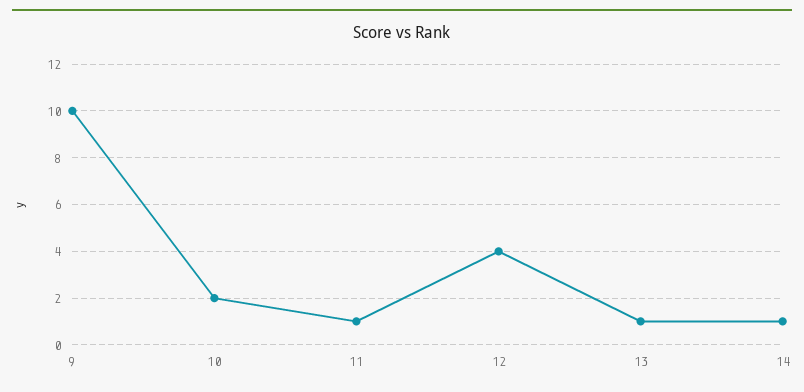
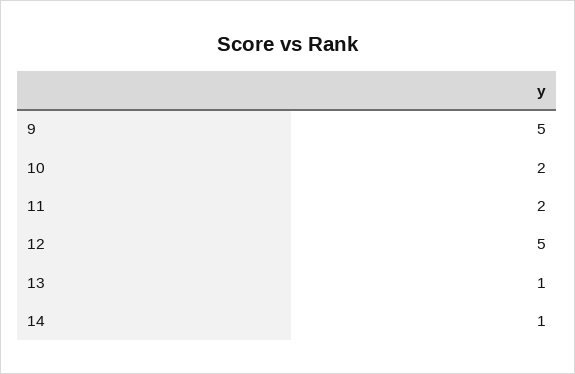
9: 10 -> 5
11: 1 -> 2
12: 4 -> 5

